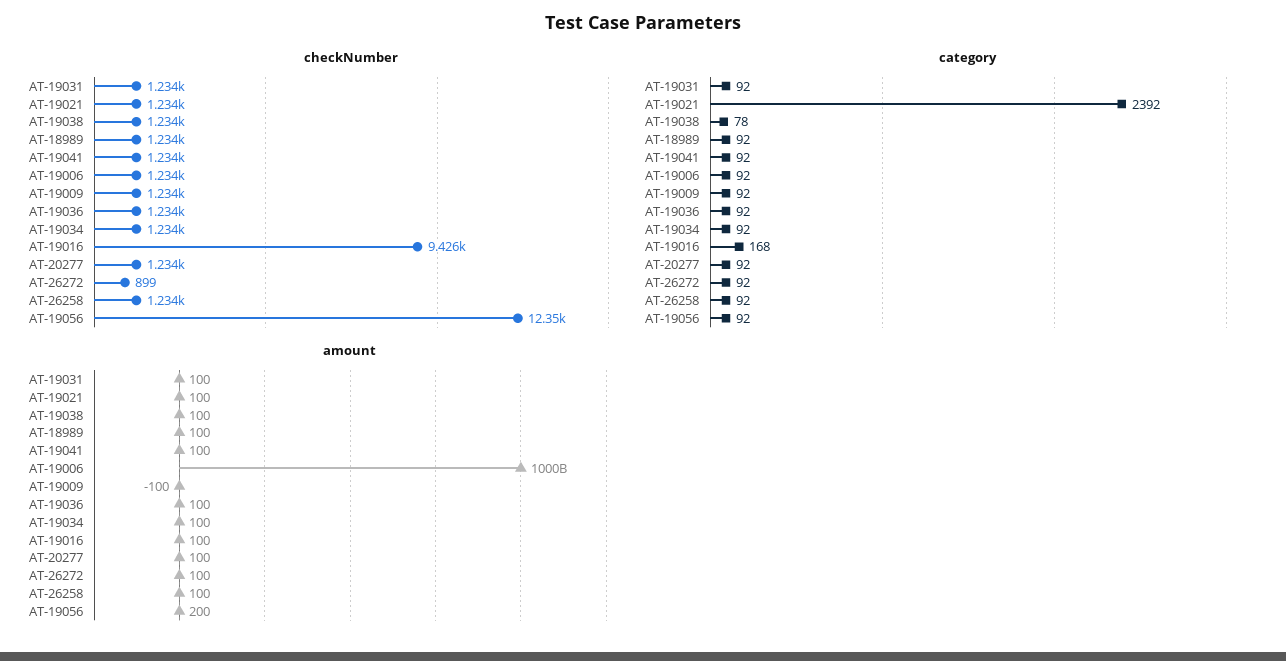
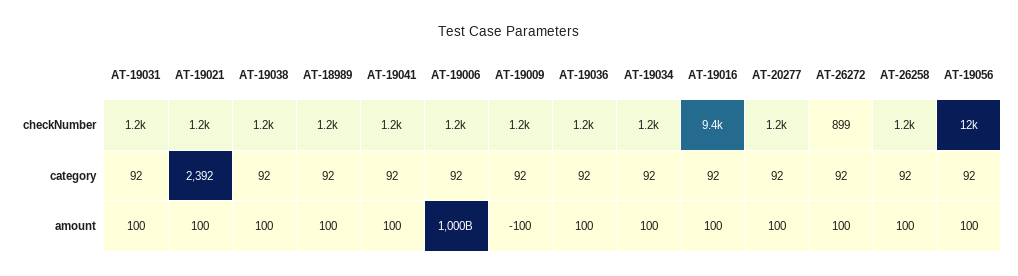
category, AT-19038: 78 -> 92
category, AT-19016: 168 -> 92
amount, AT-19056: 200 -> 100

